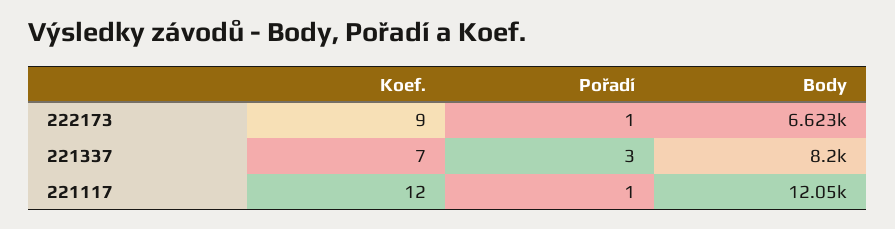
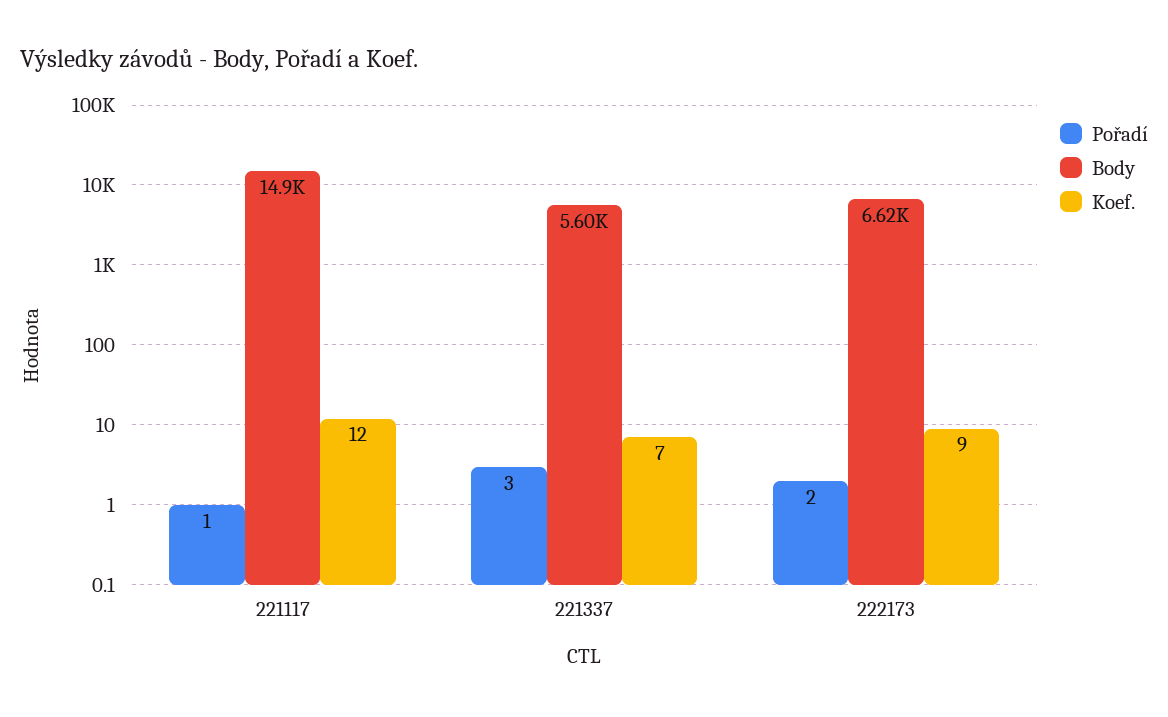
Pořadí, 222173: 1 -> 2
Body, 221337: 8200 -> 5600
Body, 221117: 12050 -> 14900

